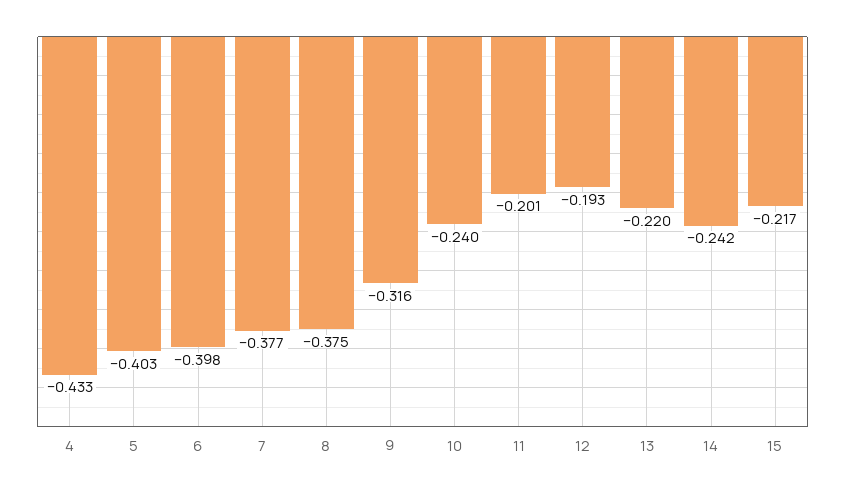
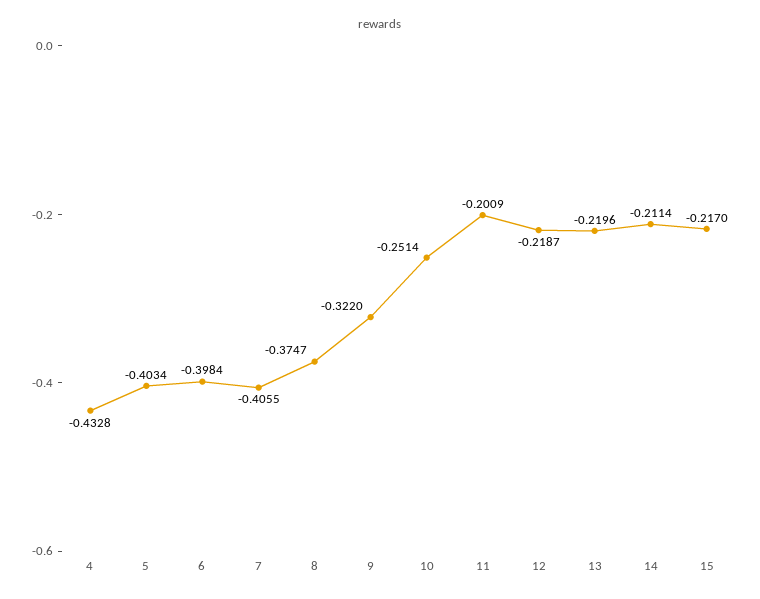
7: -0.377 -> -0.4055
9: -0.316 -> -0.322
10: -0.24 -> -0.2514
12: -0.193 -> -0.2187
14: -0.242 -> -0.2114

